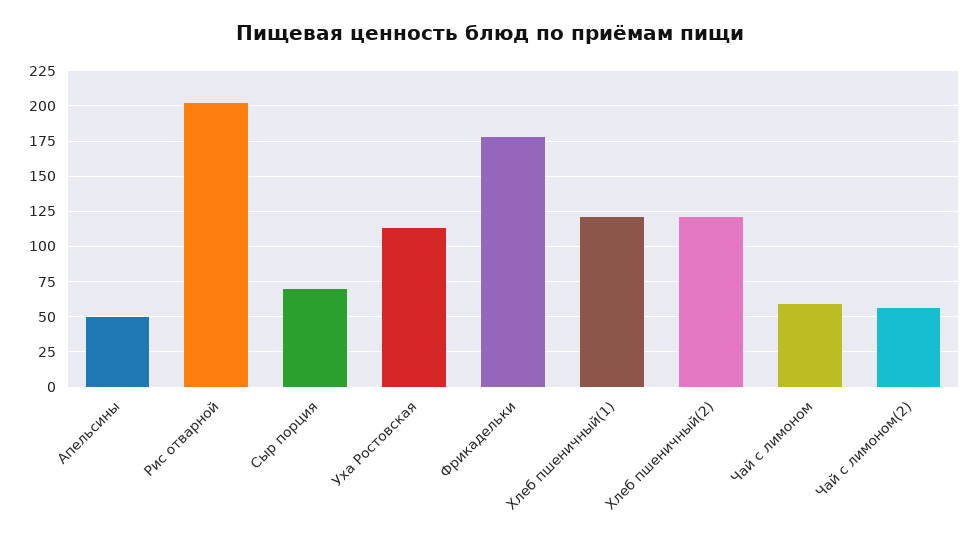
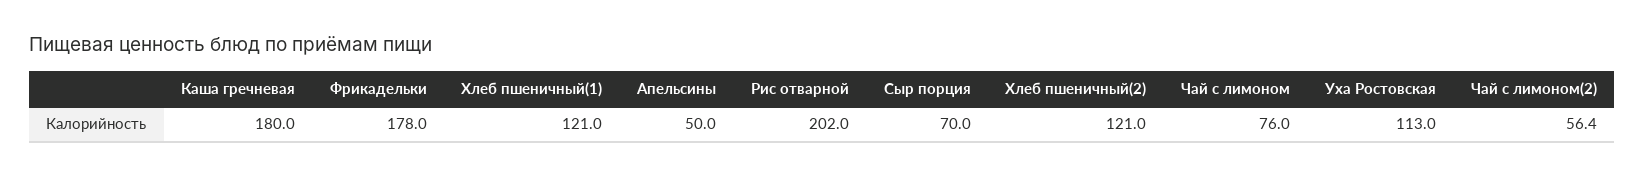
Чай с лимоном: 60 -> 76
Каша гречневая: none -> 180

